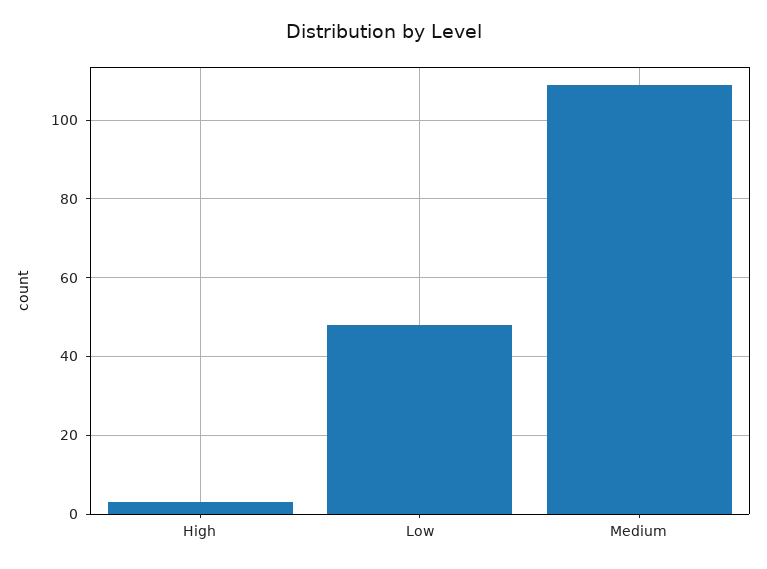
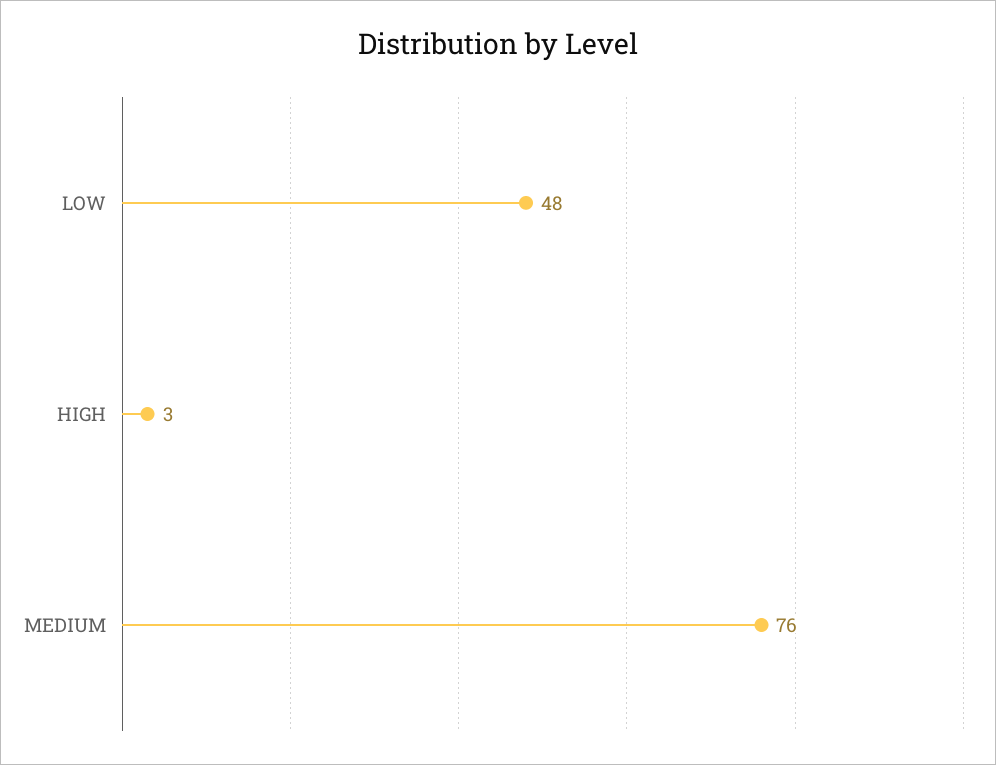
Medium: 110 -> 76

